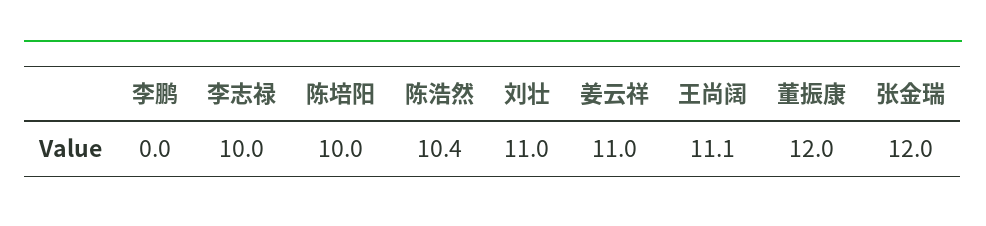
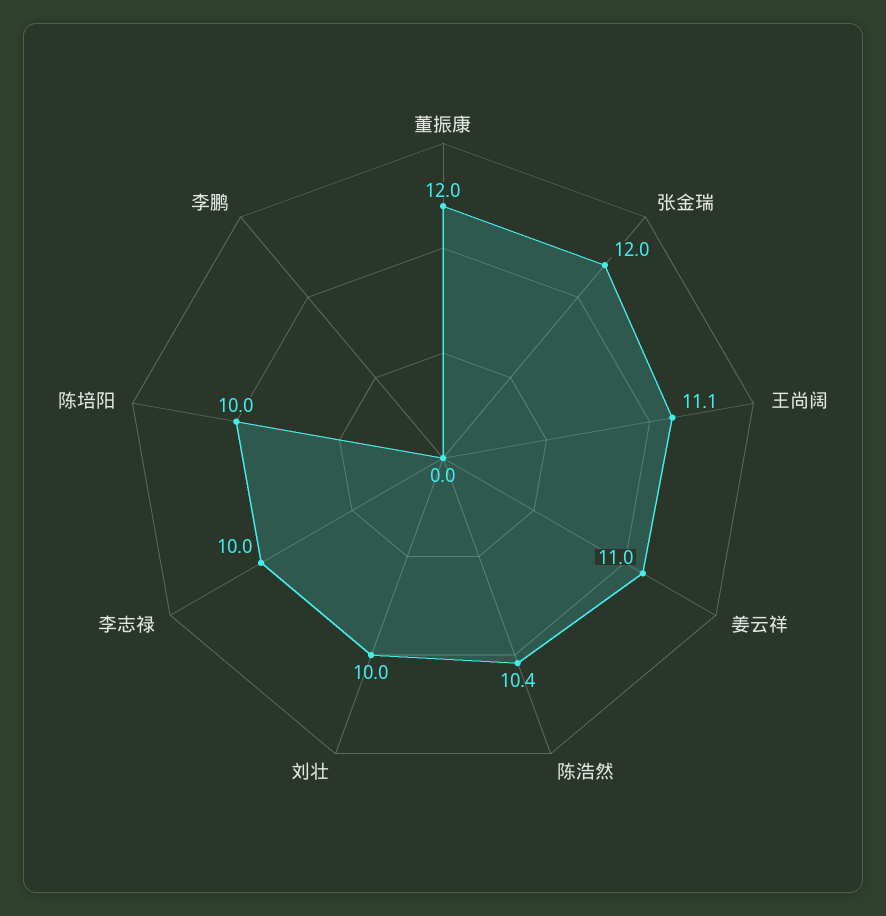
刘壮: 11 -> 10

